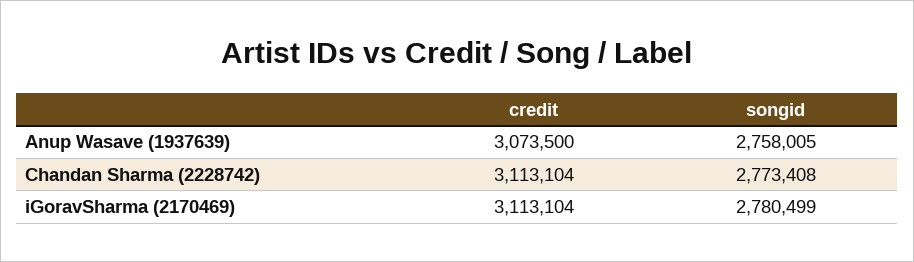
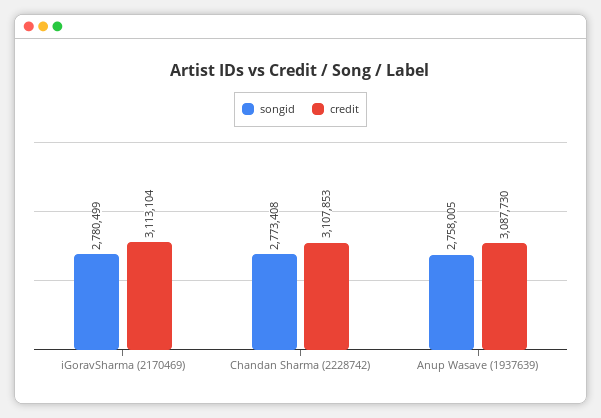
credit, Anup Wasave (1937639): 3073500 -> 3087730
credit, Chandan Sharma (2228742): 3113104 -> 3107853

